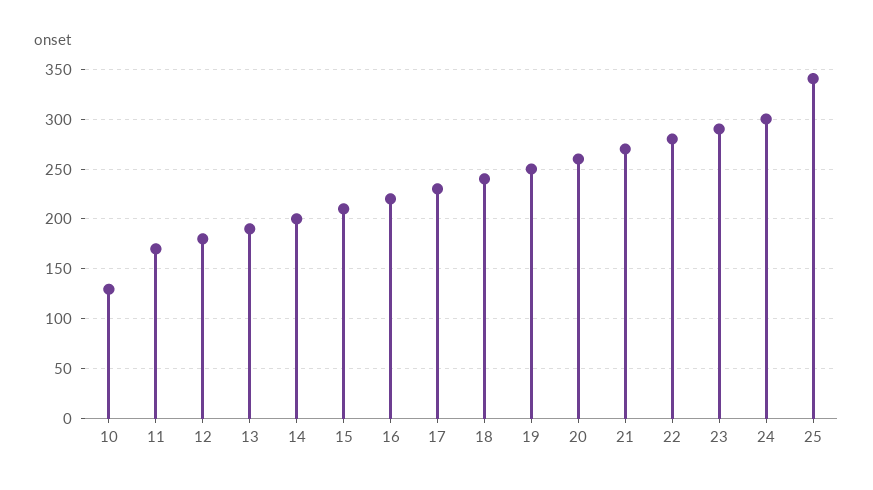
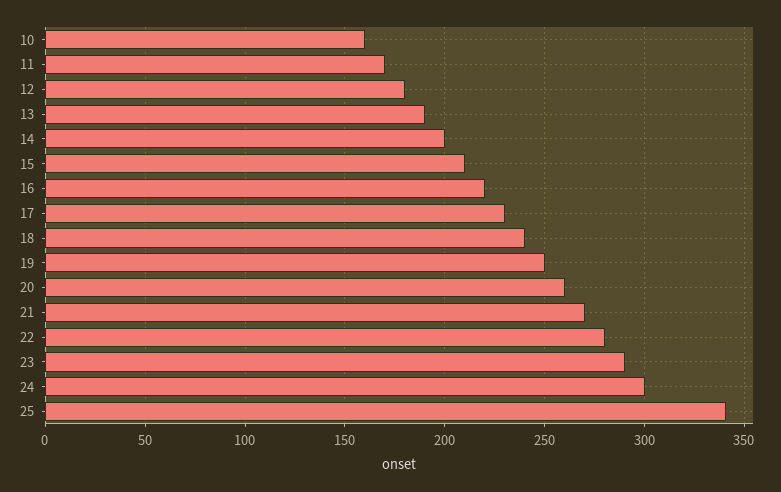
10: 130 -> 160

